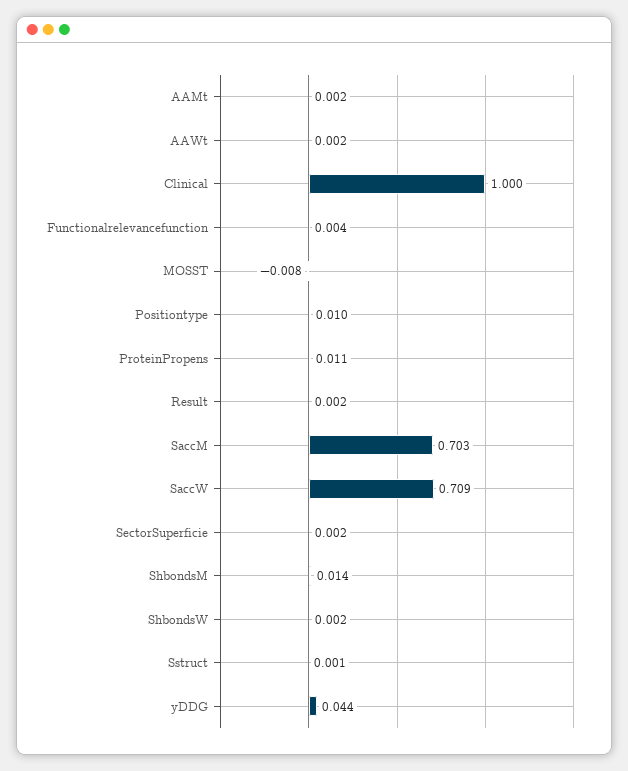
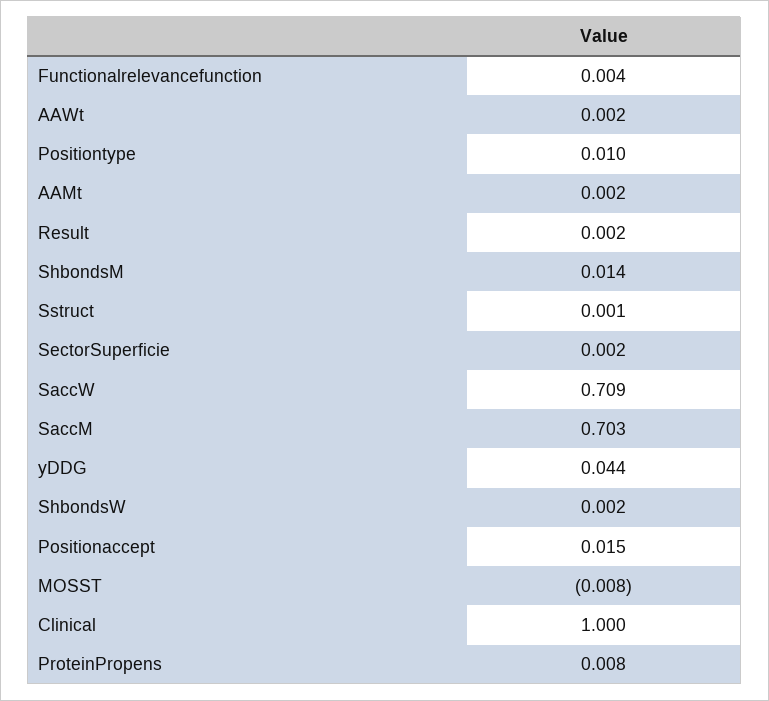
ProteinPropens: 0.011 -> 0.008
Positionaccept: none -> 0.015

